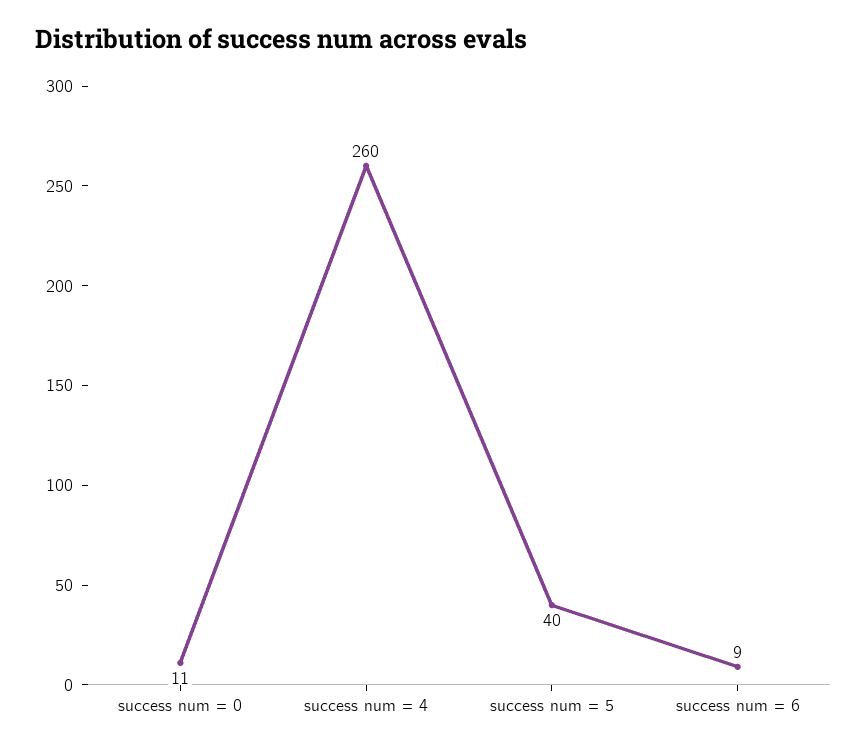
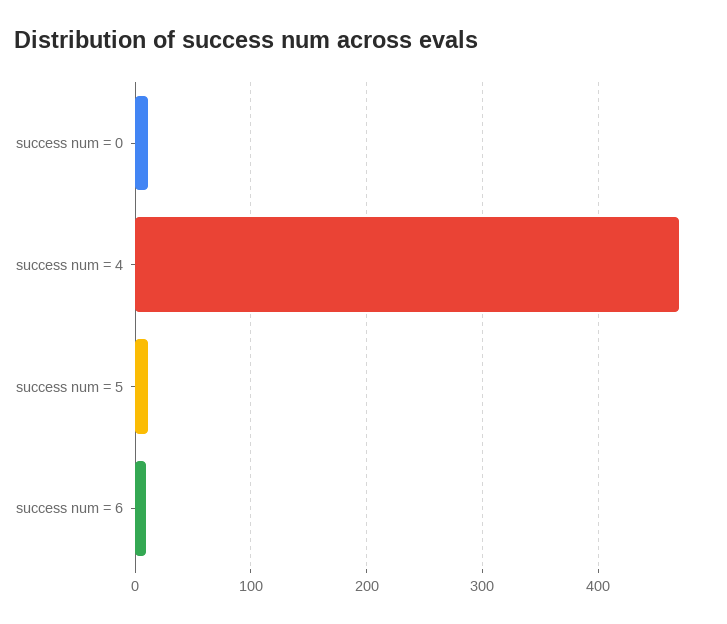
success num = 4: 260 -> 470
success num = 5: 40 -> 10

